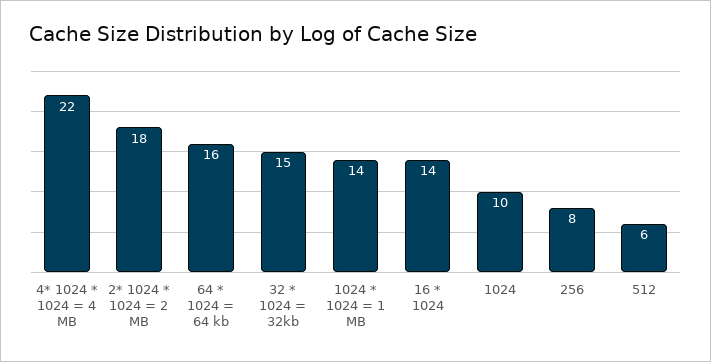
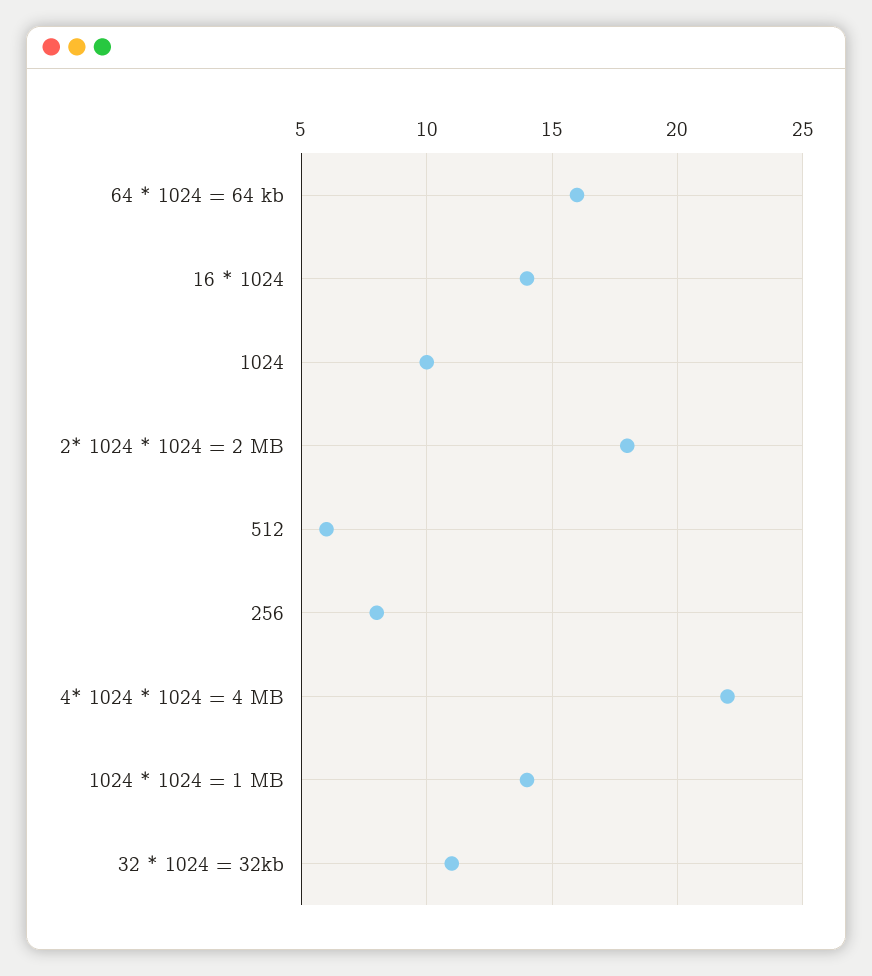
32 * 1024 = 32kb: 15 -> 11

